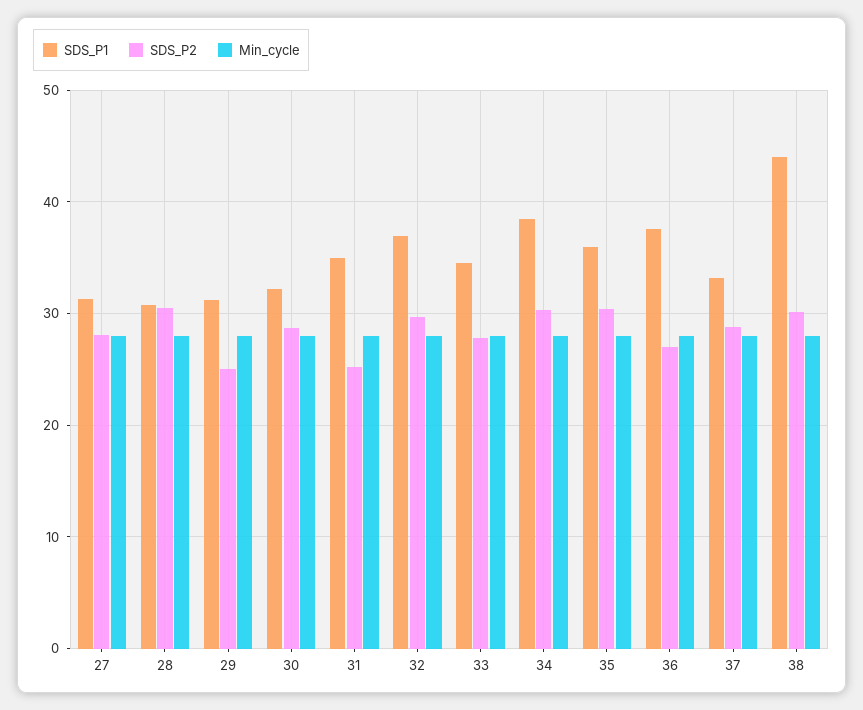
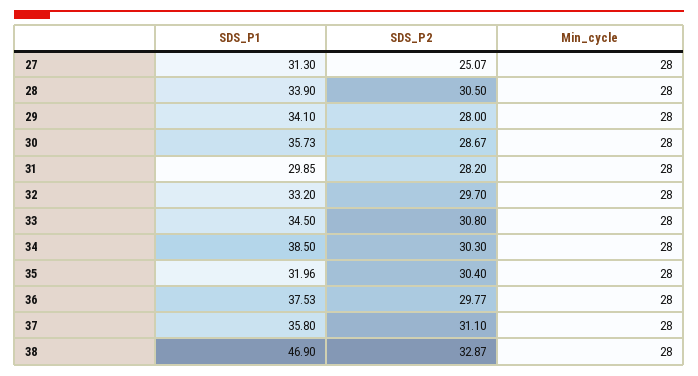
SDS_P2, 27: 28 -> 25.07
SDS_P1, 28: 31 -> 33.9
SDS_P1, 29: 31 -> 34.1
SDS_P2, 29: 25 -> 28
SDS_P1, 30: 32 -> 35.73
SDS_P1, 31: 35 -> 29.85
SDS_P2, 31: 25 -> 28.2
SDS_P1, 32: 37 -> 33.2
SDS_P2, 33: 28 -> 30.8
SDS_P1, 35: 36 -> 31.96
SDS_P2, 36: 27 -> 29.77
SDS_P1, 37: 33 -> 35.8
SDS_P2, 37: 29 -> 31.1
SDS_P1, 38: 44 -> 46.9
SDS_P2, 38: 30 -> 32.87

